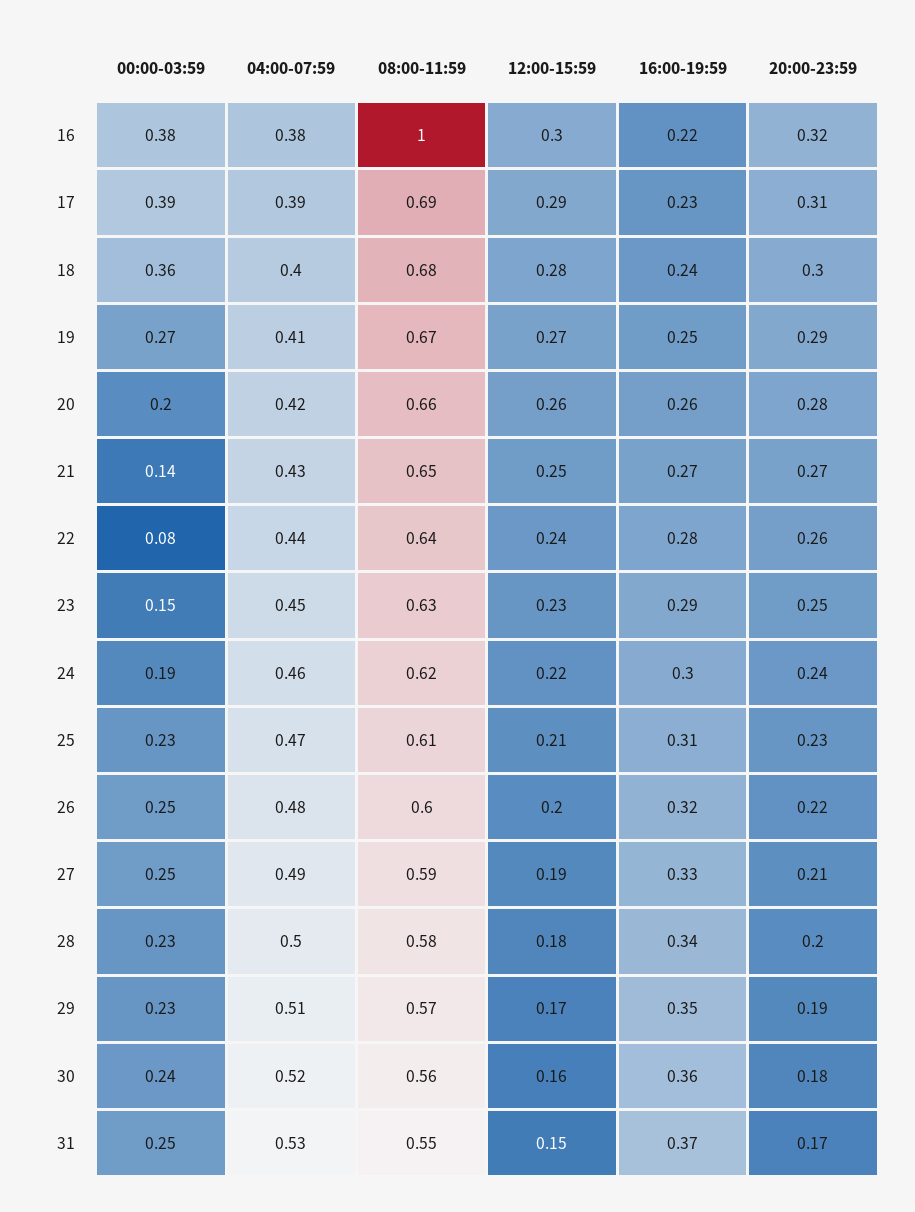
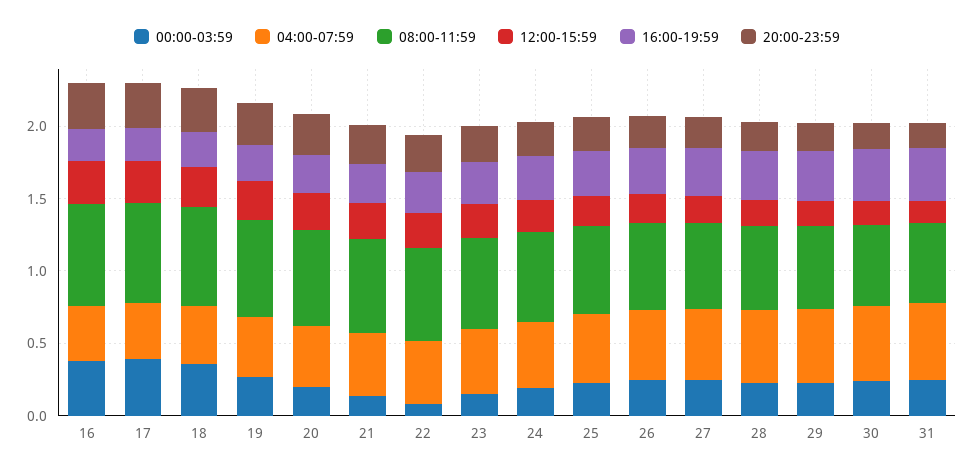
08:00-11:59, 16: 1 -> 0.7

